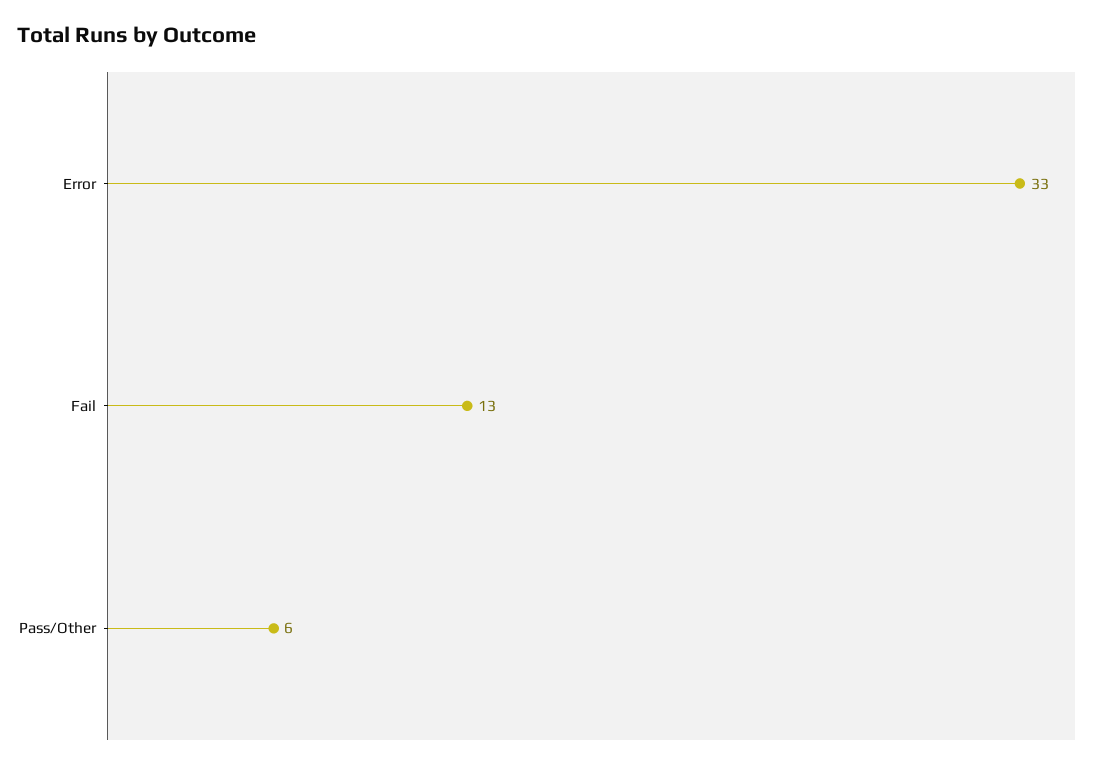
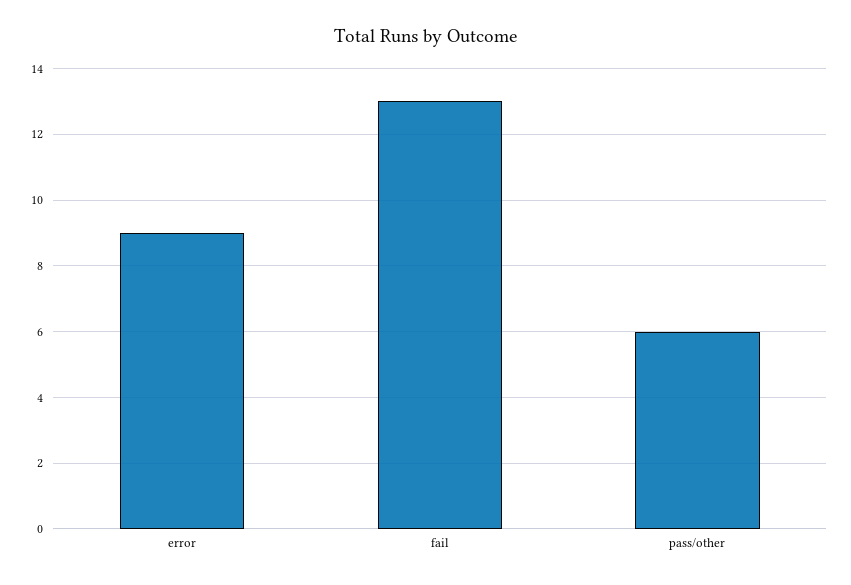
Error: 33 -> 9

